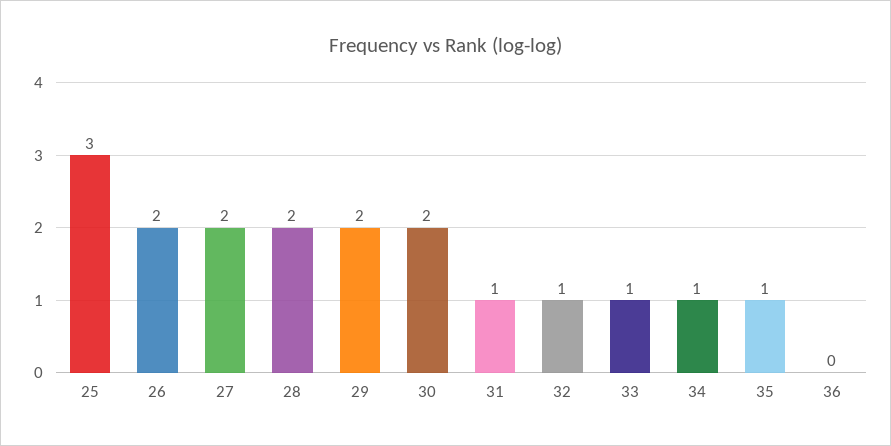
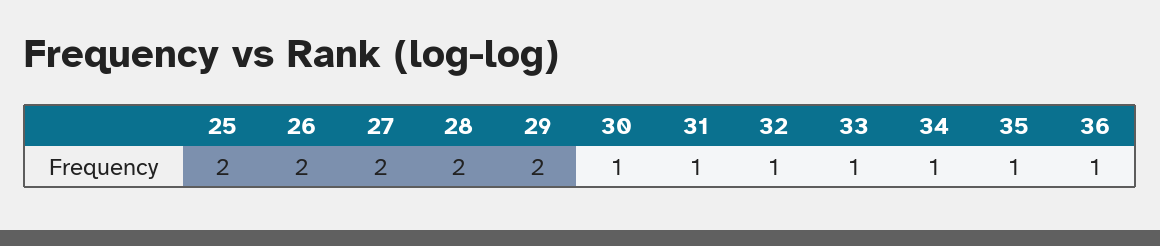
25: 3 -> 2
30: 2 -> 1
36: 0 -> 1

